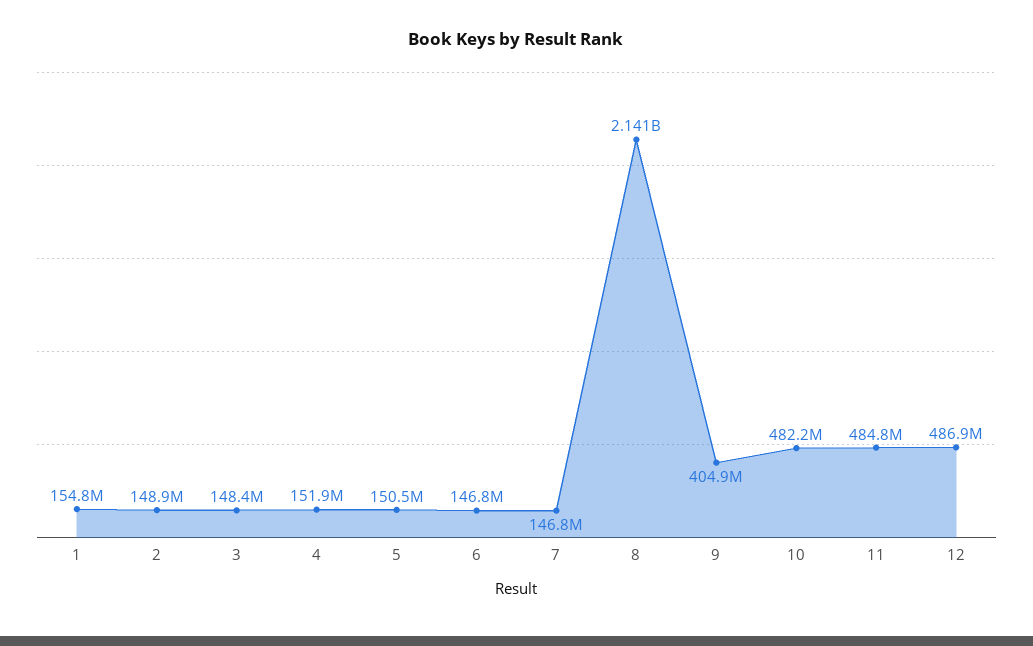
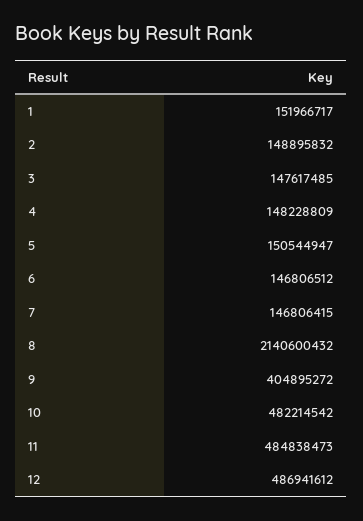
1: 154800000 -> 151966717
3: 148400000 -> 147617485
4: 151900000 -> 148228809

